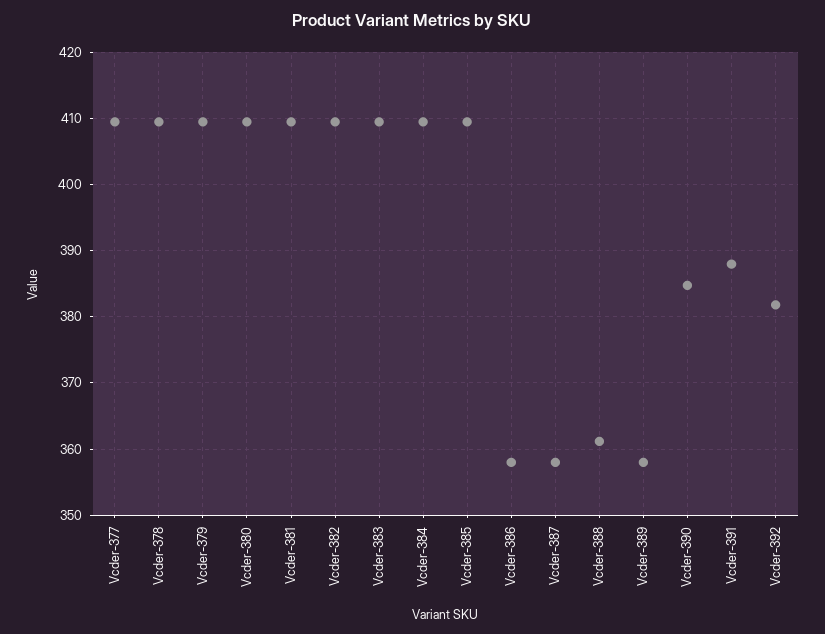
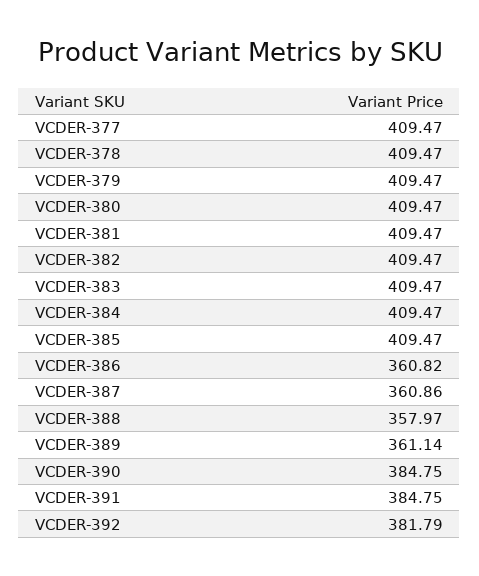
Vcder-386: 358 -> 360.82
Vcder-387: 358 -> 360.86
Vcder-388: 361 -> 357.97
Vcder-389: 358 -> 361.14
Vcder-391: 388 -> 384.75

